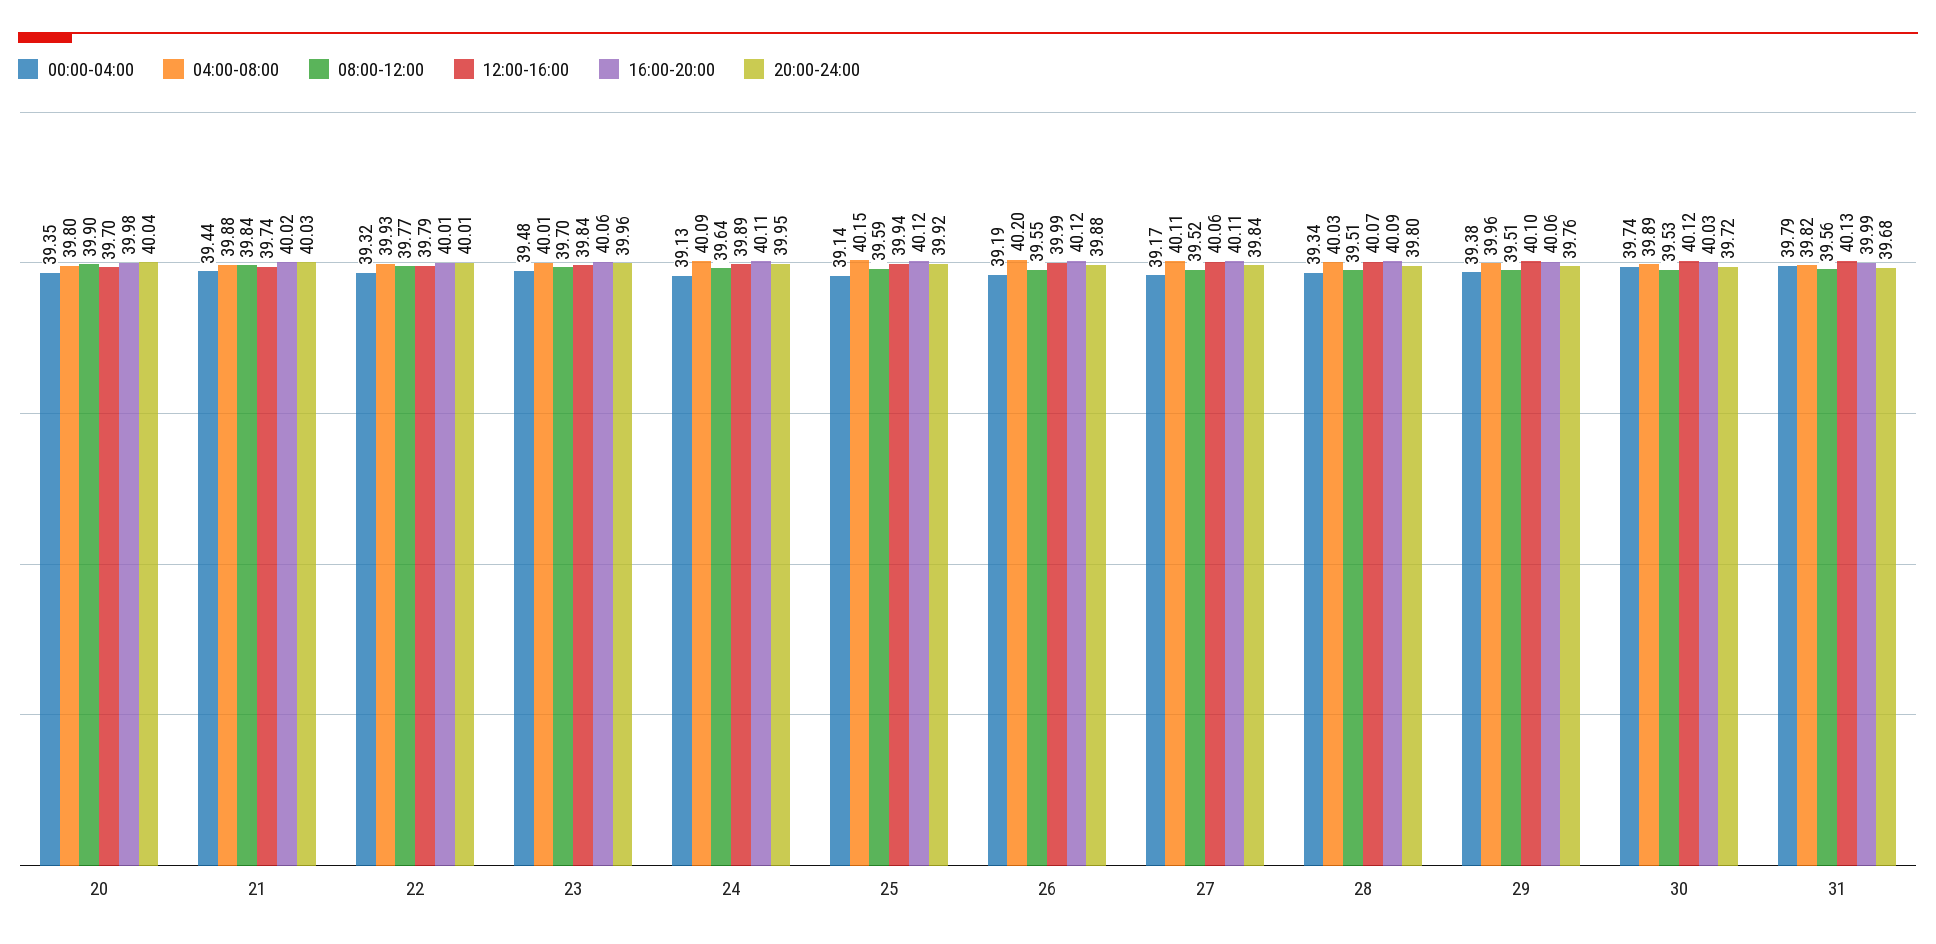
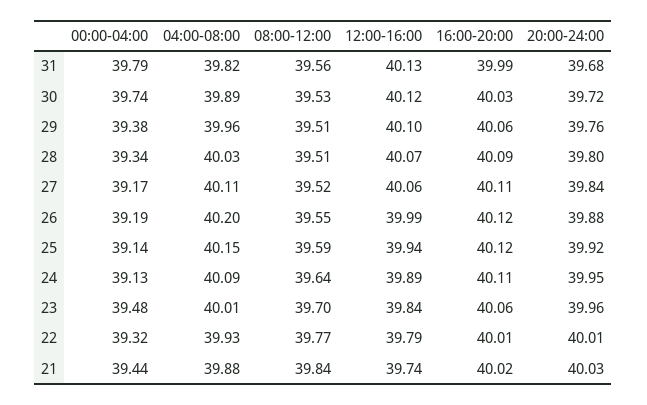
00:00-04:00, 20: 39.35 -> none
04:00-08:00, 20: 39.8 -> none
08:00-12:00, 20: 39.9 -> none
12:00-16:00, 20: 39.7 -> none
16:00-20:00, 20: 39.98 -> none
20:00-24:00, 20: 40.04 -> none

